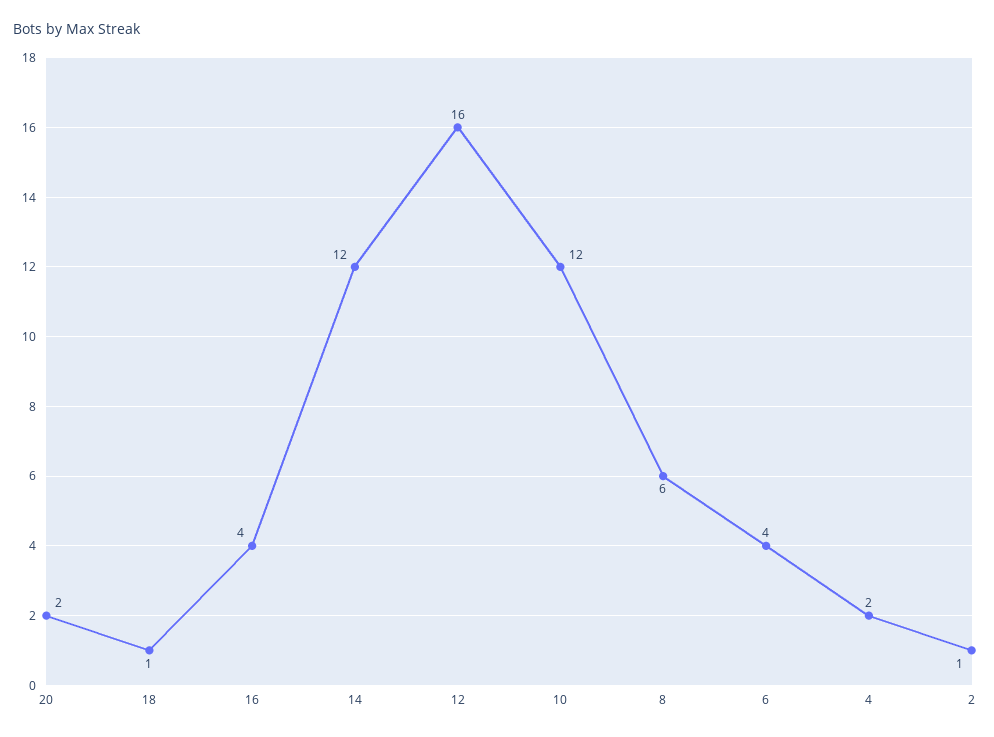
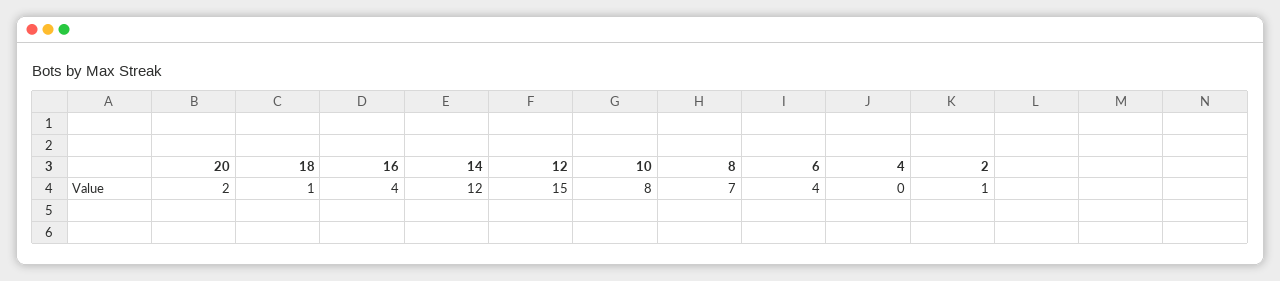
12: 16 -> 15
10: 12 -> 8
8: 6 -> 7
4: 2 -> 0

